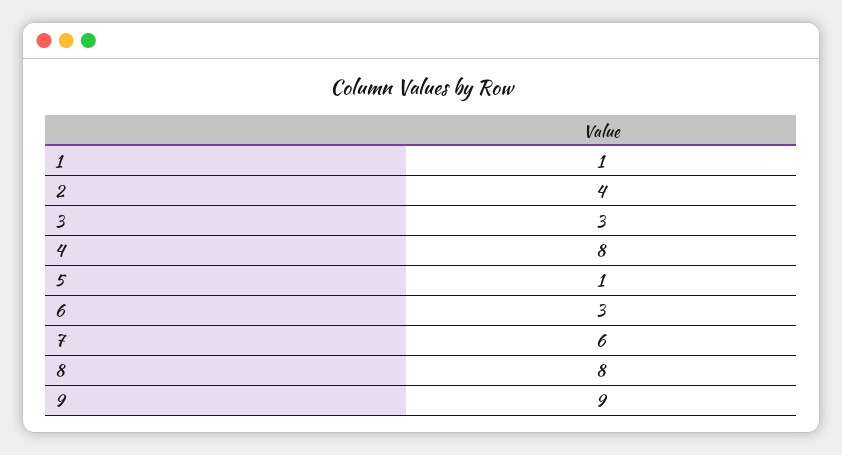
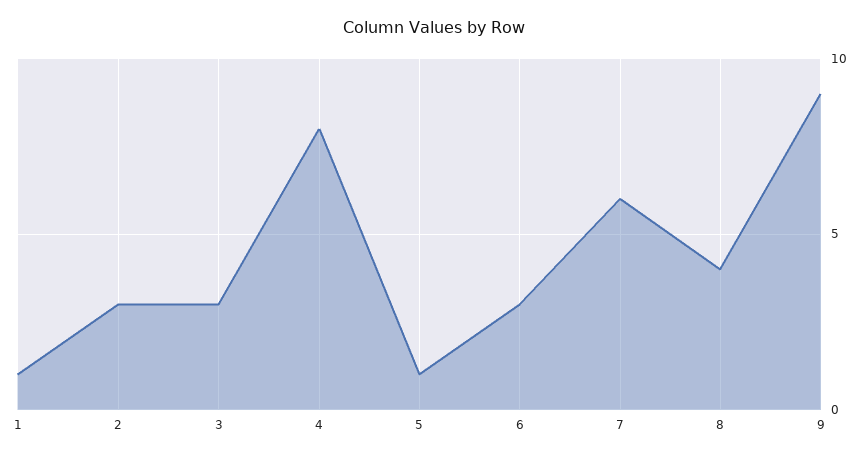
2: 4 -> 3
8: 8 -> 4

